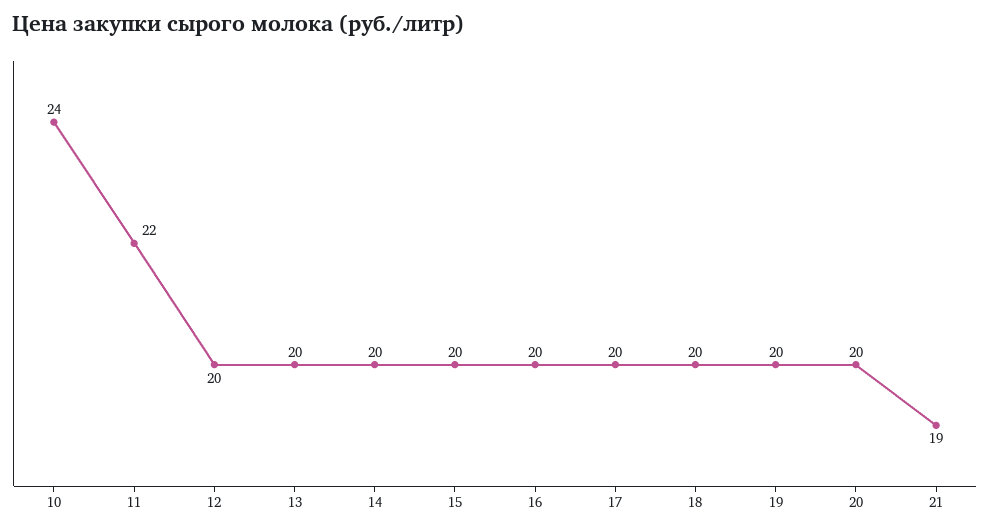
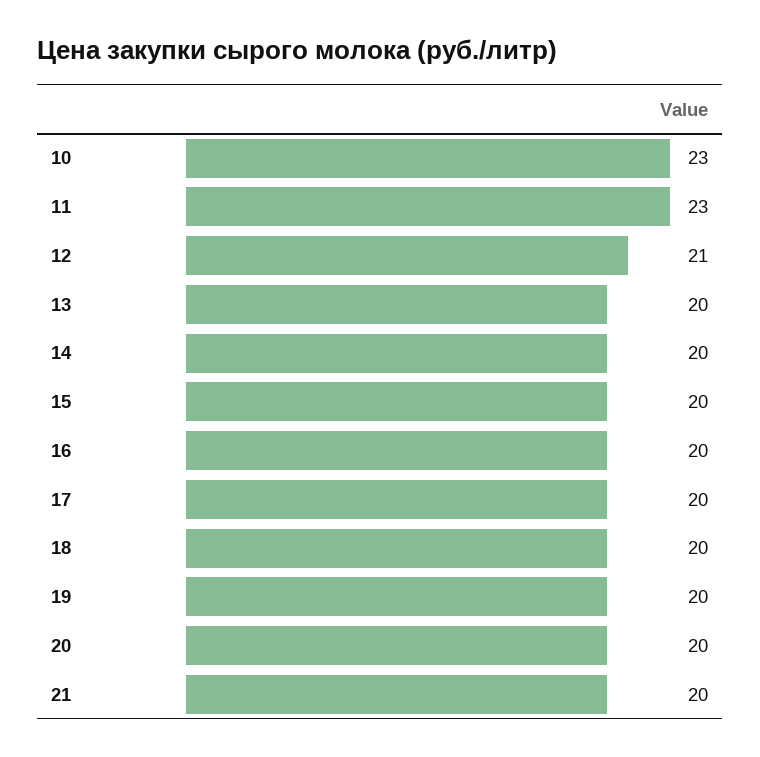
10: 24 -> 23
11: 22 -> 23
12: 20 -> 21
21: 19 -> 20

